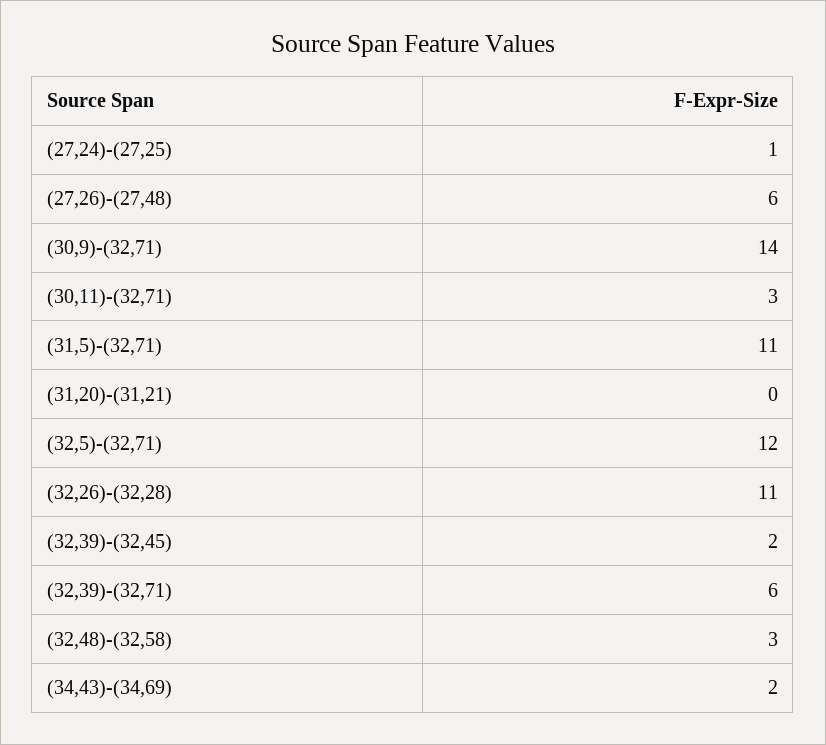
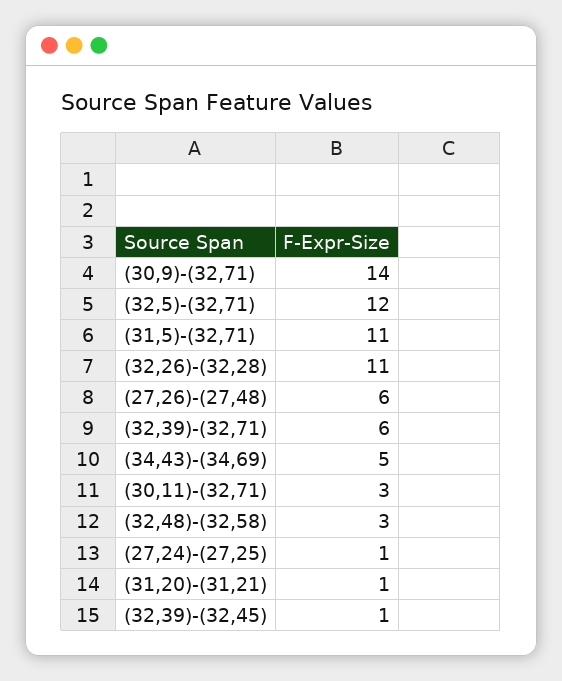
(31,20)-(31,21): 0 -> 1
(32,39)-(32,45): 2 -> 1
(34,43)-(34,69): 2 -> 5

